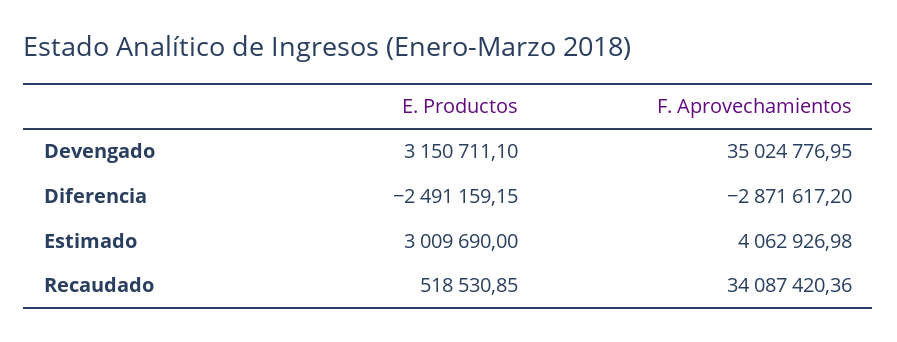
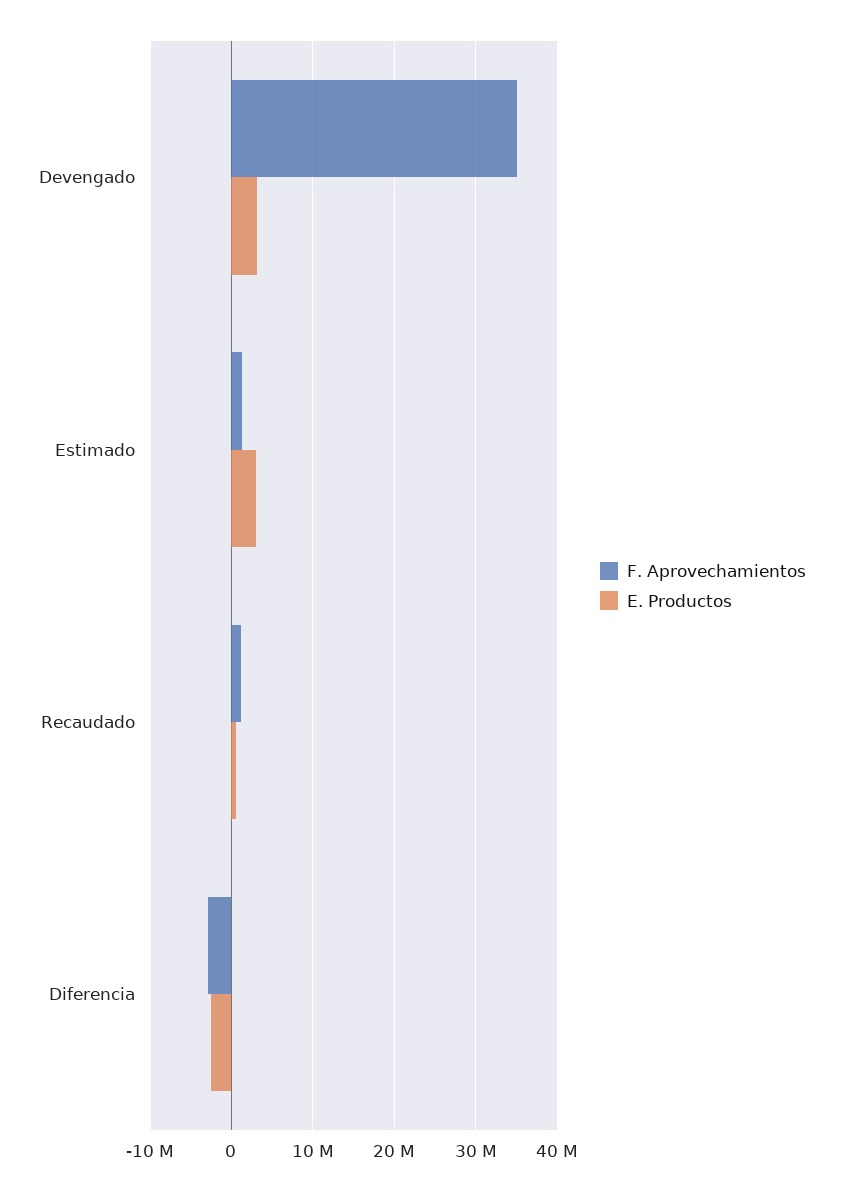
F. Aprovechamientos, Estimado: 4062926.98 -> 1000000
F. Aprovechamientos, Recaudado: 34087420.36 -> 1000000

